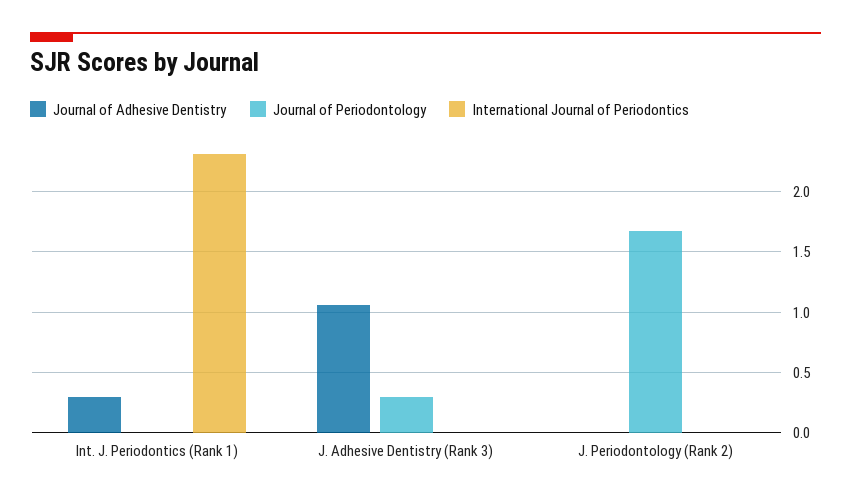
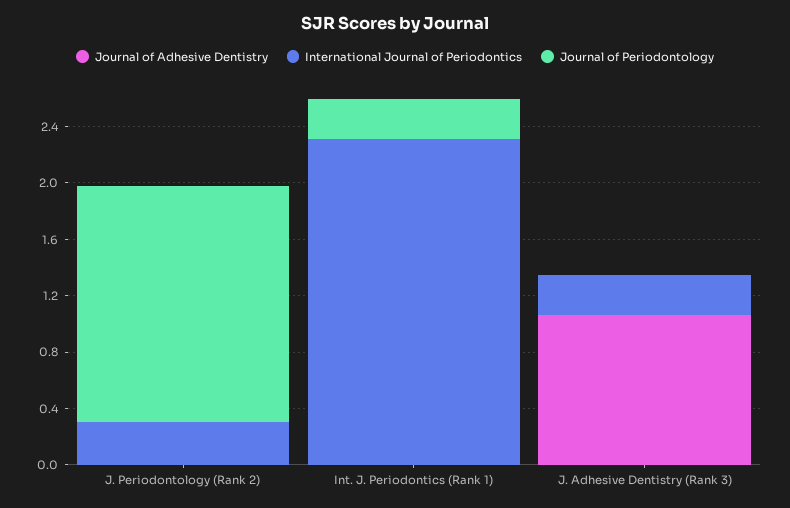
Journal of Adhesive Dentistry, Int. J. Periodontics (Rank 1): 0.3 -> 0
Journal of Periodontology, Int. J. Periodontics (Rank 1): 0 -> 0.3
Journal of Periodontology, J. Adhesive Dentistry (Rank 3): 0.3 -> 0
International Journal of Periodontics, J. Adhesive Dentistry (Rank 3): 0 -> 0.3
International Journal of Periodontics, J. Periodontology (Rank 2): 0 -> 0.3

